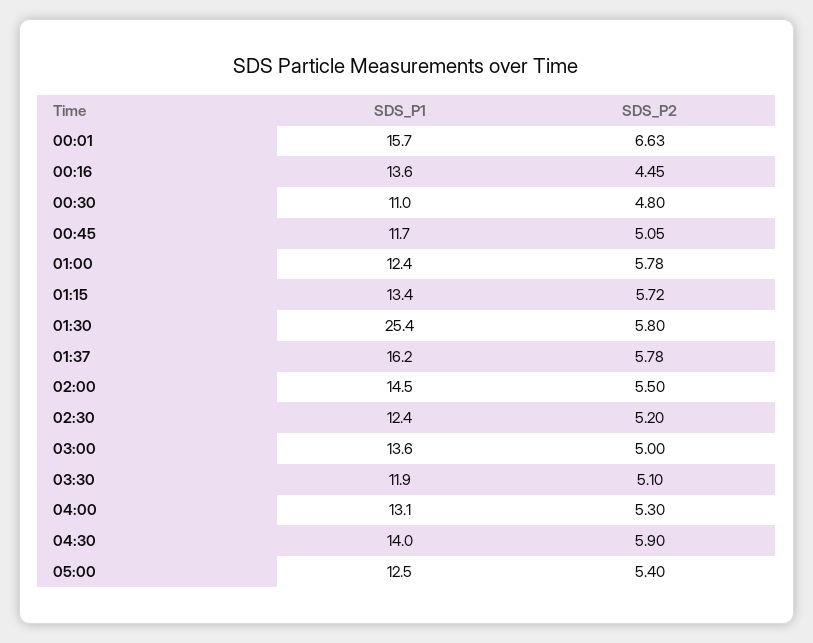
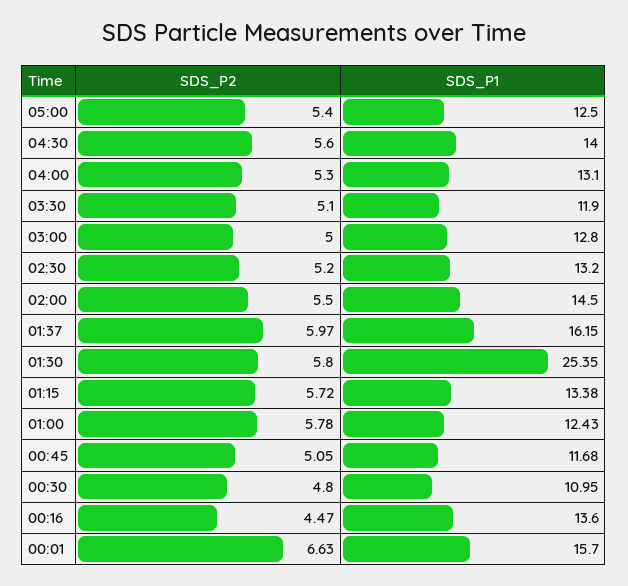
SDS_P2, 00:16: 4.45 -> 4.47
SDS_P2, 01:37: 5.78 -> 5.97
SDS_P1, 02:30: 12.4 -> 13.2
SDS_P1, 03:00: 13.6 -> 12.8
SDS_P2, 04:30: 5.9 -> 5.6

